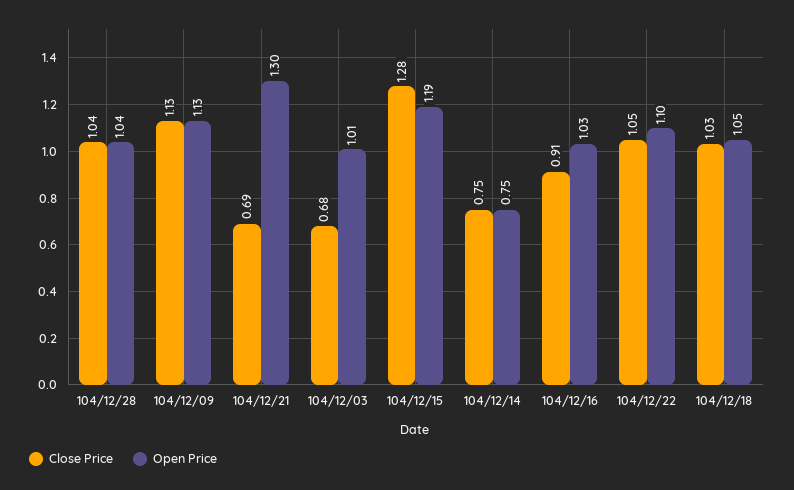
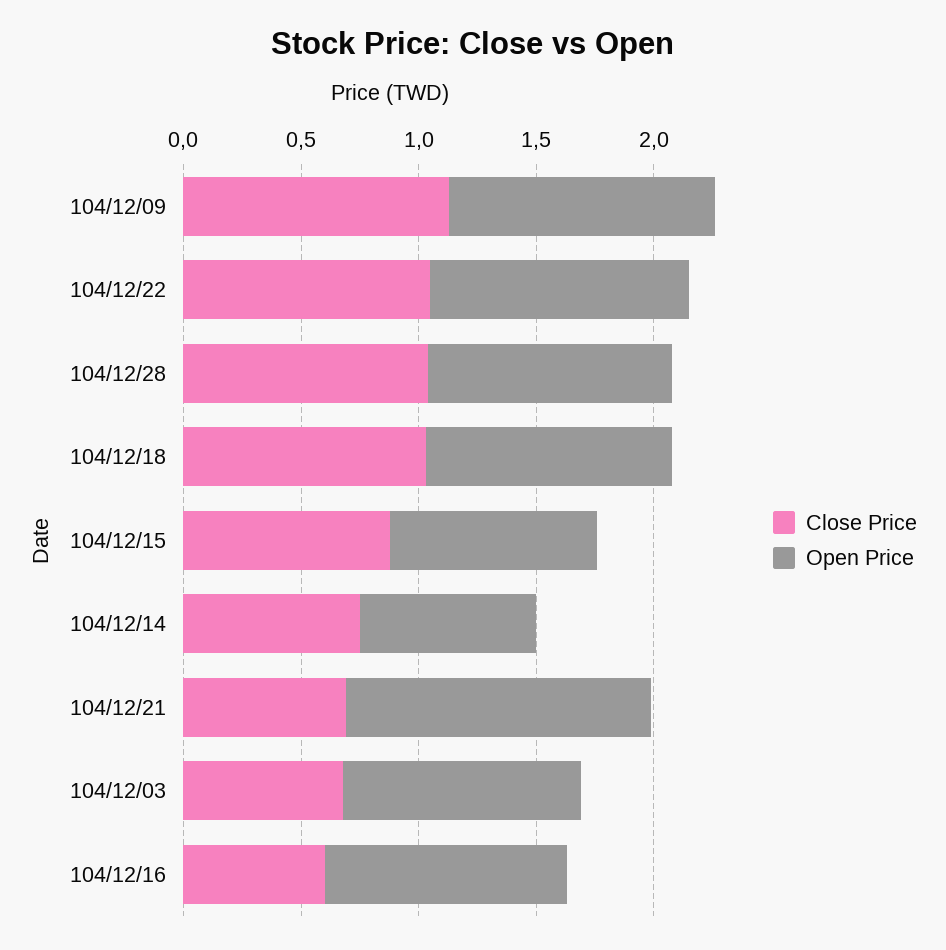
Close Price, 104/12/15: 1.28 -> 0.9
Open Price, 104/12/15: 1.19 -> 0.9
Close Price, 104/12/16: 0.91 -> 0.6

